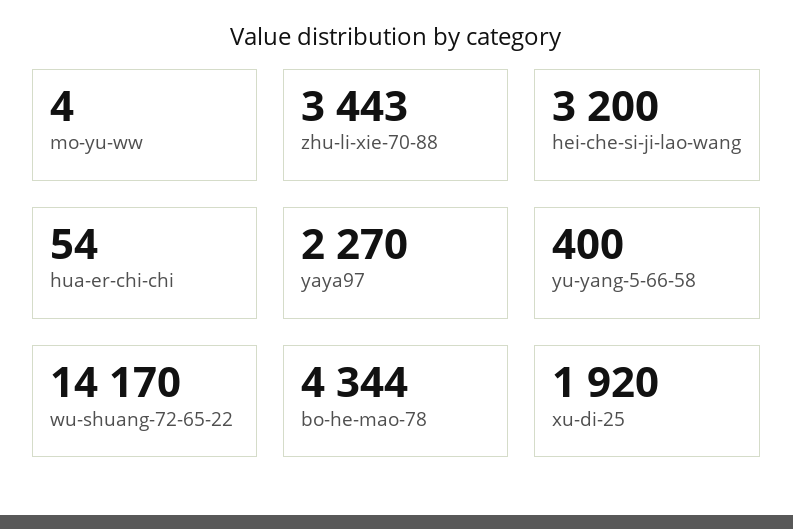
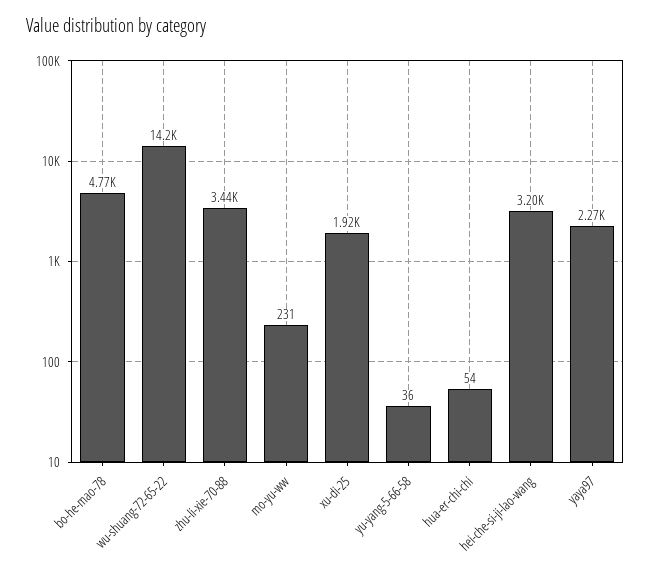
mo-yu-ww: 4 -> 231
yu-yang-5-66-58: 400 -> 36
bo-he-mao-78: 4344 -> 4770

